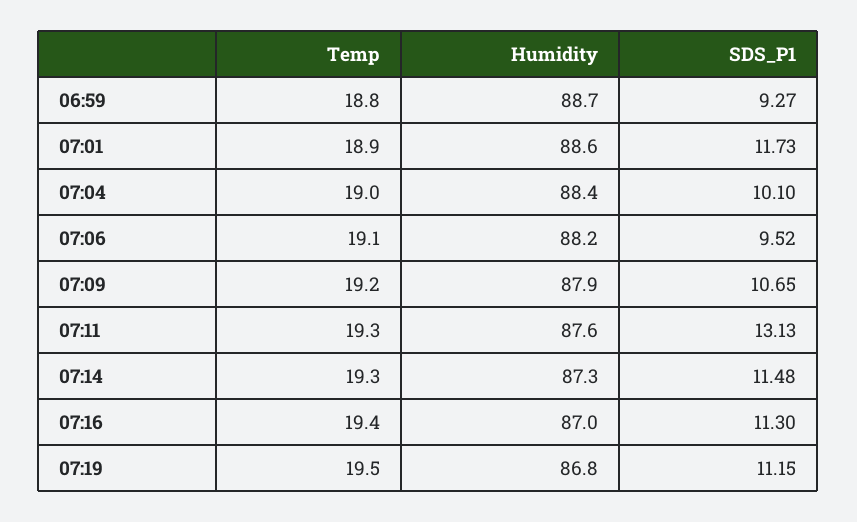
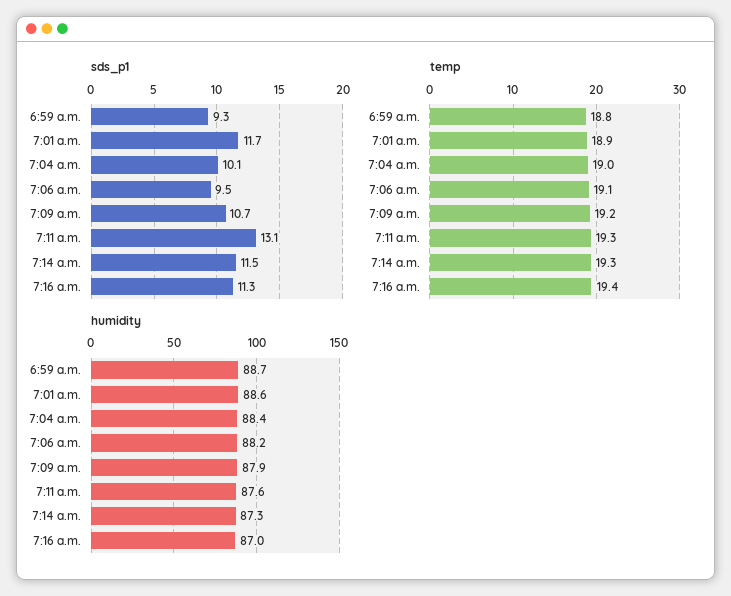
Temp, 07:19: 19.5 -> none
Humidity, 07:19: 86.8 -> none
SDS_P1, 07:19: 11.15 -> none

